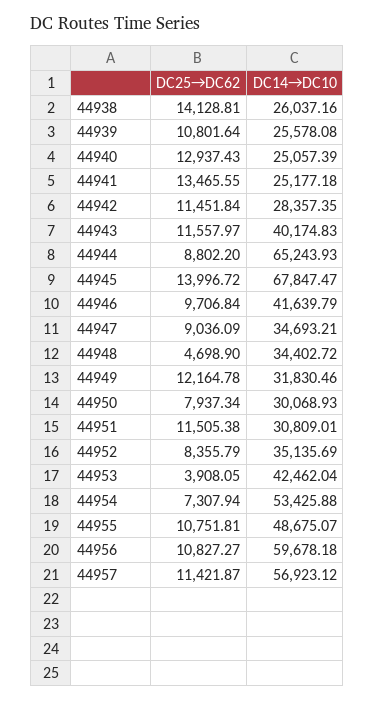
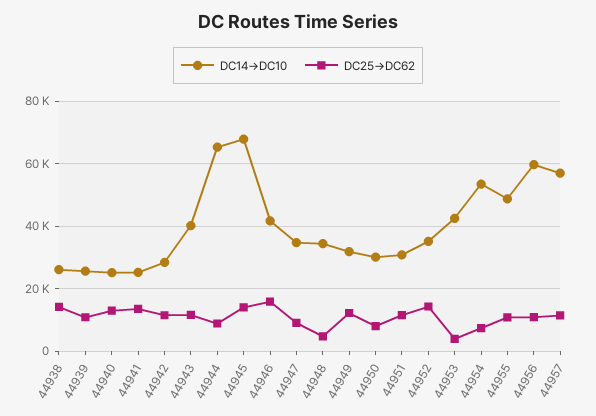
DC25→DC62, 44946: 9706.84 -> 16000
DC25→DC62, 44952: 8355.79 -> 14000

